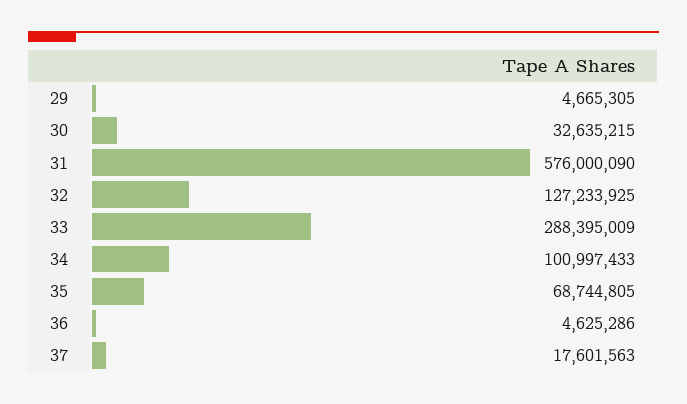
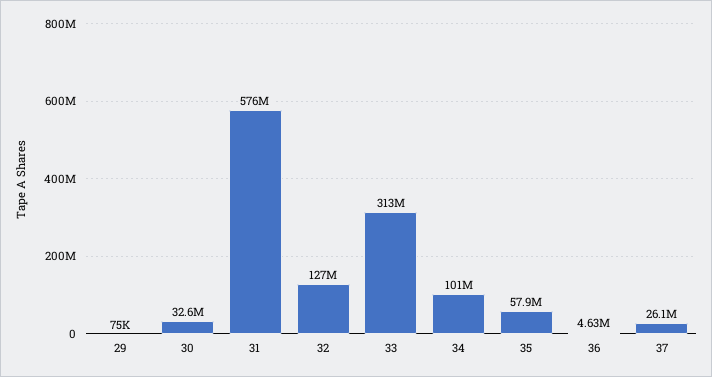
29: 4665305 -> 75000
33: 288395009 -> 313000000
35: 68744805 -> 57900000
37: 17601563 -> 26100000

